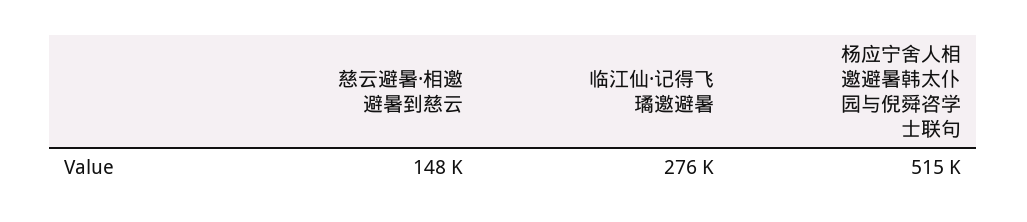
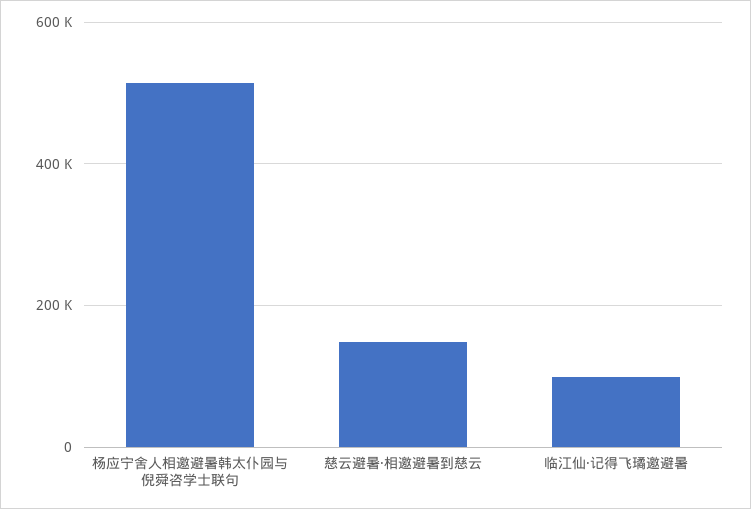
临江仙·记得飞璚邀避暑: 276000 -> 100000

